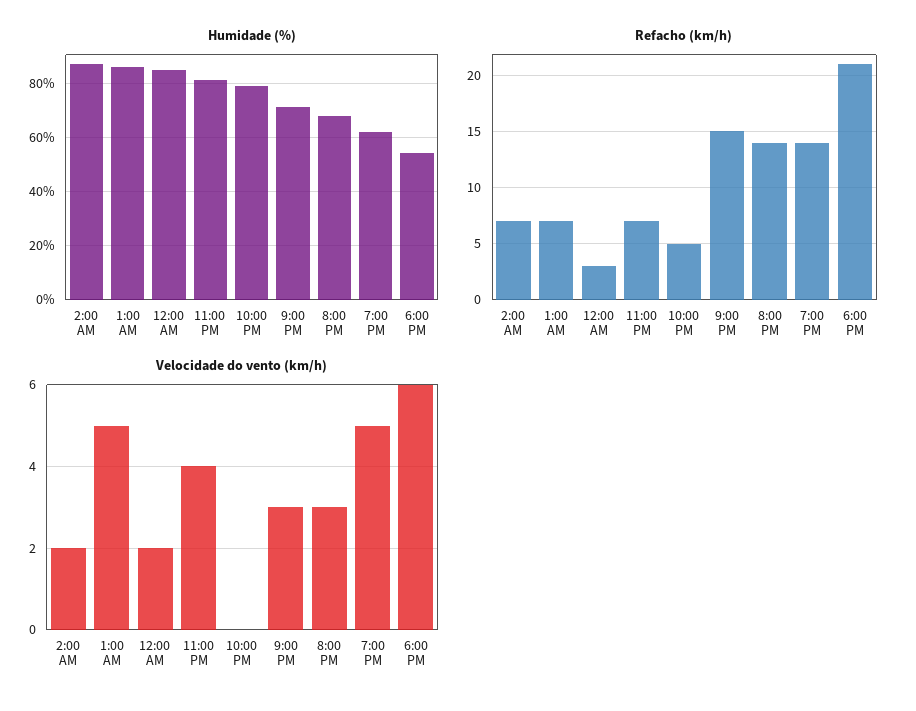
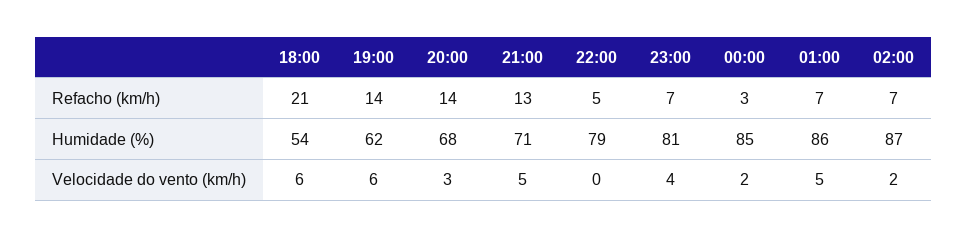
Refacho (km/h), 9:00 PM: 15 -> 13
Velocidade do vento (km/h), 9:00 PM: 3 -> 5
Velocidade do vento (km/h), 7:00 PM: 5 -> 6

